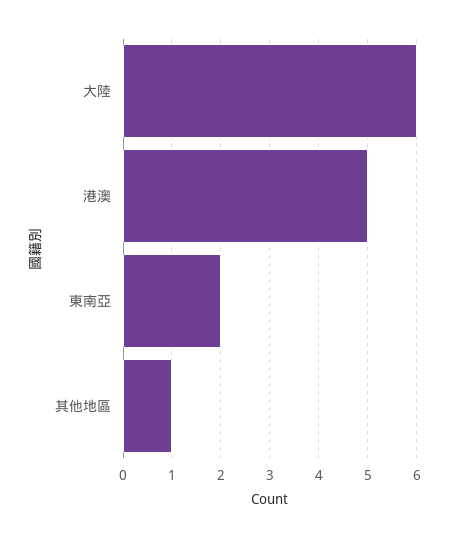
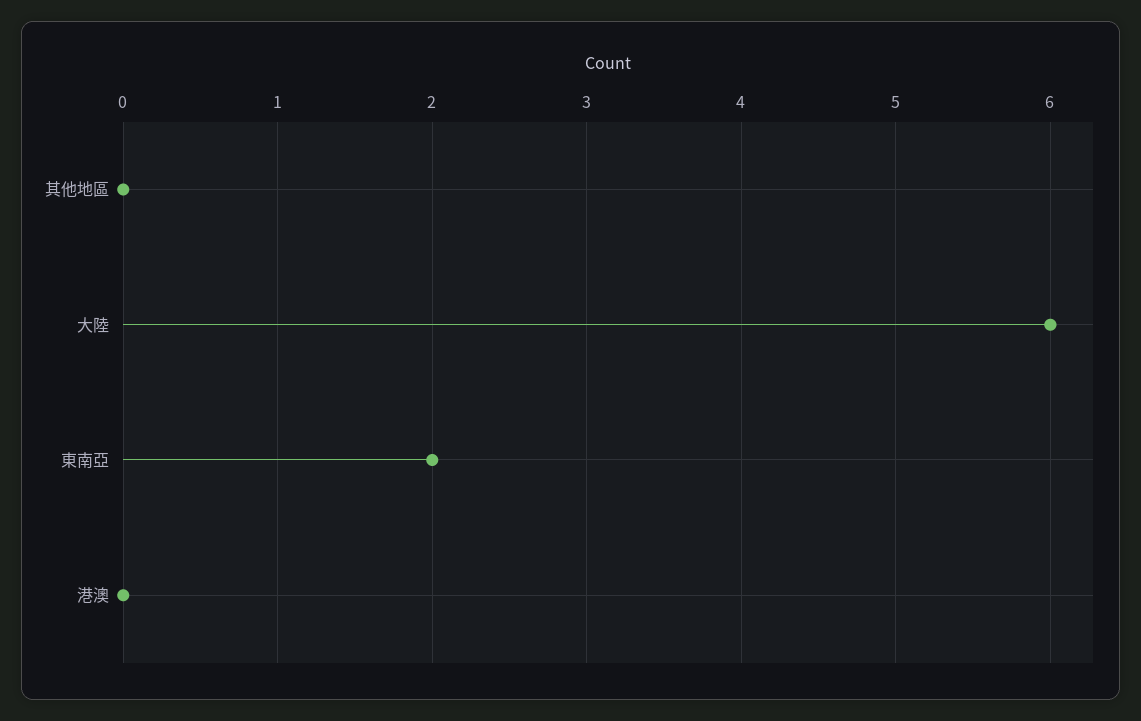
港澳: 5 -> 0
其他地區: 1 -> 0

